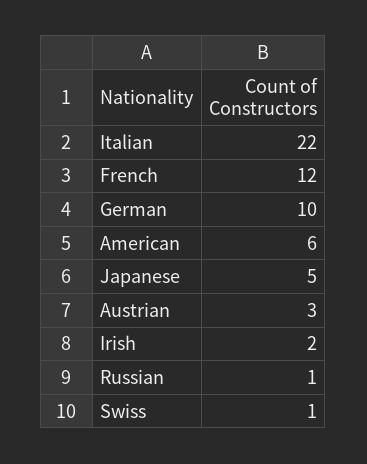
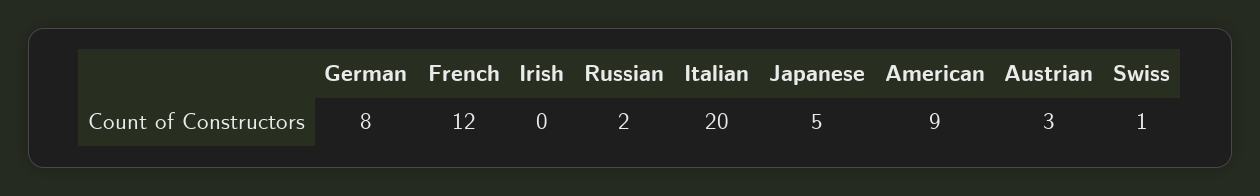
Italian: 22 -> 20
German: 10 -> 8
American: 6 -> 9
Irish: 2 -> 0
Russian: 1 -> 2

